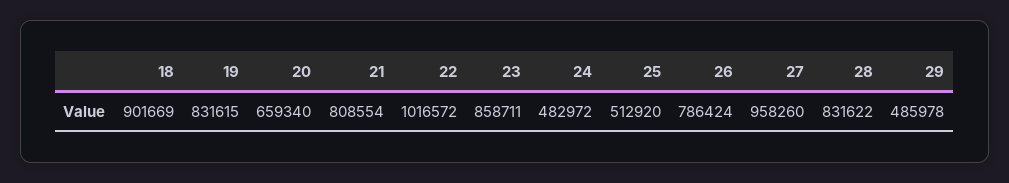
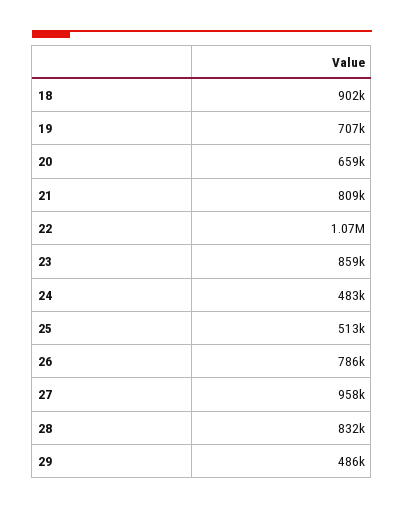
19: 831615 -> 707000
22: 1016572 -> 1070000

